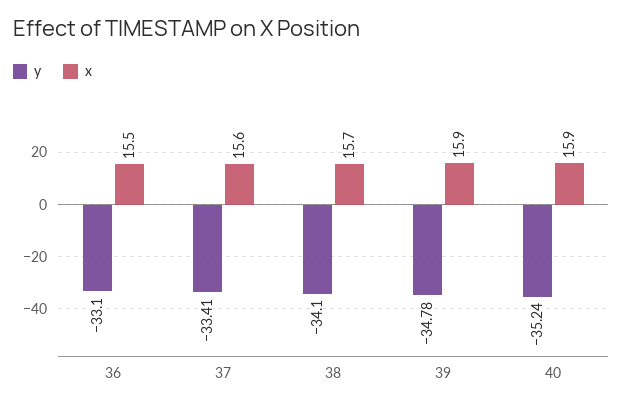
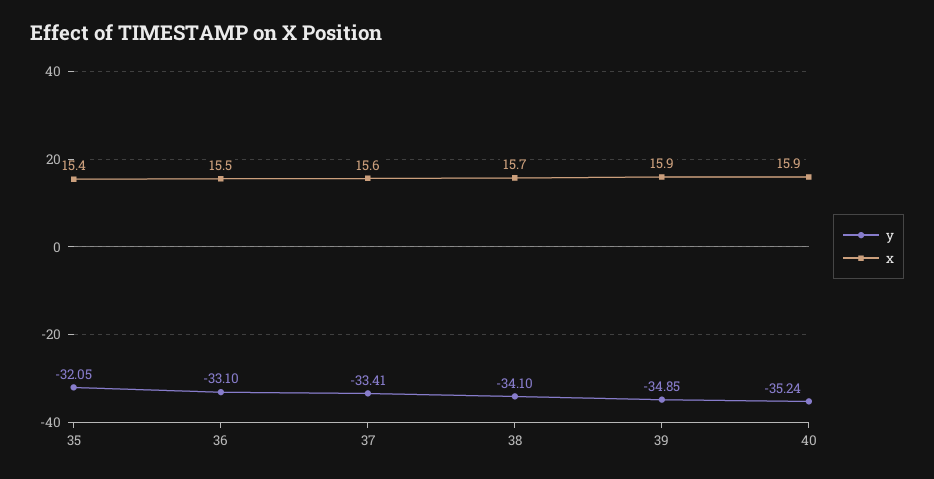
y, 39: -34.78 -> -34.85
y, 35: none -> -32.05
x, 35: none -> 15.4

